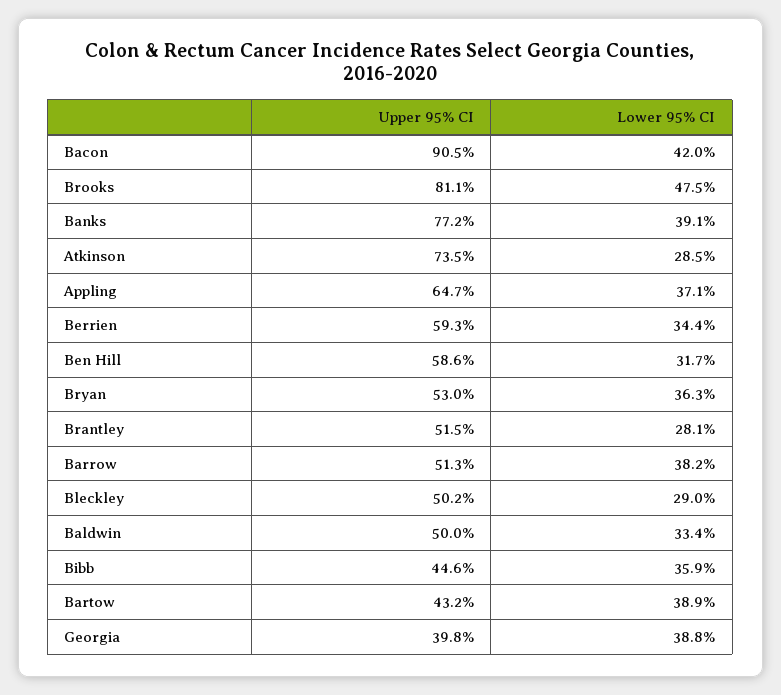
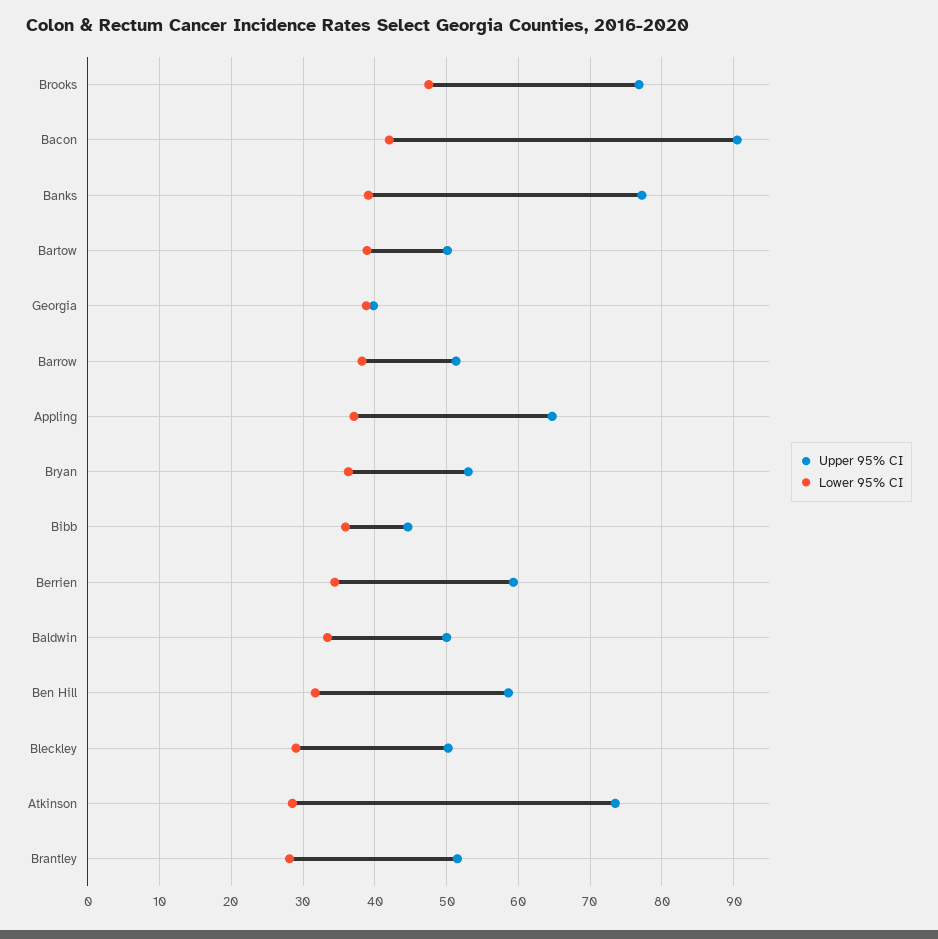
Upper 95% CI, Brooks: 81.1 -> 77
Upper 95% CI, Bartow: 43.2 -> 50

